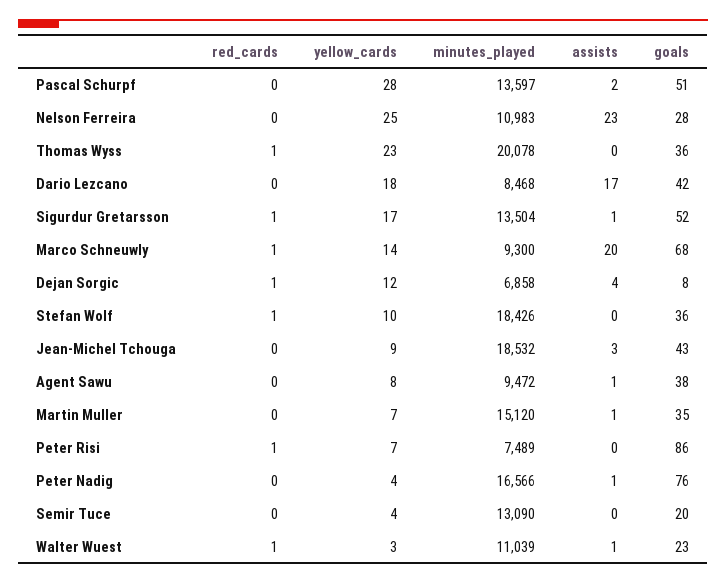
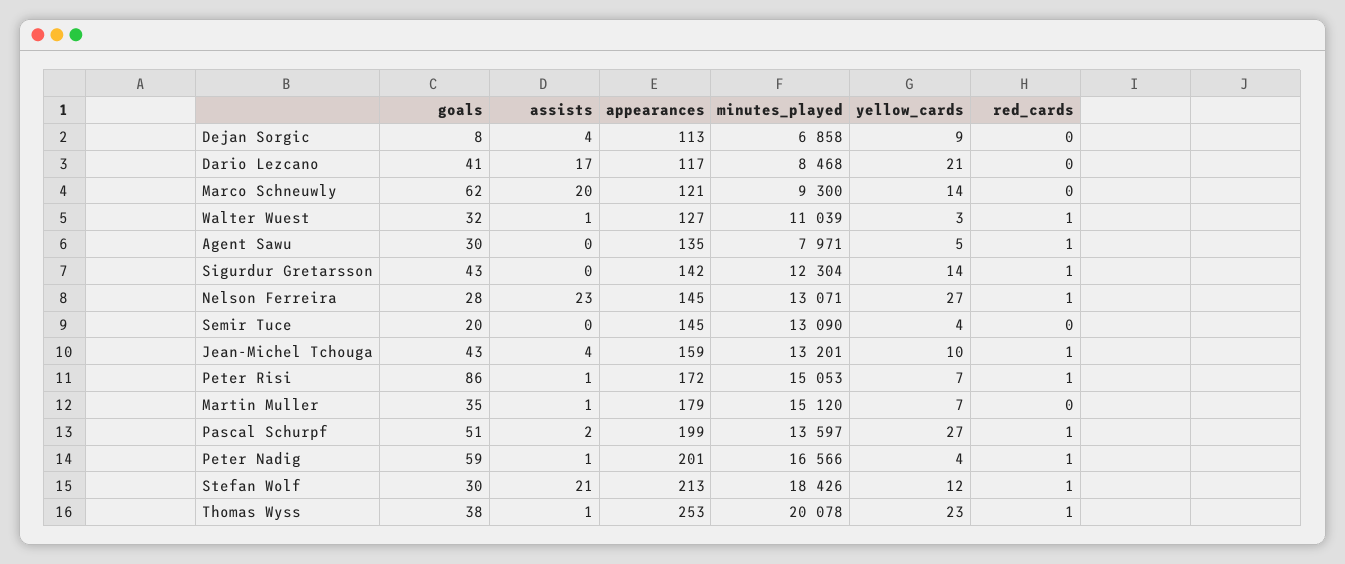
red_cards, Pascal Schurpf: 0 -> 1
yellow_cards, Pascal Schurpf: 28 -> 27
red_cards, Nelson Ferreira: 0 -> 1
yellow_cards, Nelson Ferreira: 25 -> 27
minutes_played, Nelson Ferreira: 10983 -> 13071
assists, Thomas Wyss: 0 -> 1
goals, Thomas Wyss: 36 -> 38
yellow_cards, Dario Lezcano: 18 -> 21
goals, Dario Lezcano: 42 -> 41
yellow_cards, Sigurdur Gretarsson: 17 -> 14
minutes_played, Sigurdur Gretarsson: 13504 -> 12304
assists, Sigurdur Gretarsson: 1 -> 0
goals, Sigurdur Gretarsson: 52 -> 43
red_cards, Marco Schneuwly: 1 -> 0
goals, Marco Schneuwly: 68 -> 62
red_cards, Dejan Sorgic: 1 -> 0
yellow_cards, Dejan Sorgic: 12 -> 9
yellow_cards, Stefan Wolf: 10 -> 12
assists, Stefan Wolf: 0 -> 21
goals, Stefan Wolf: 36 -> 30
red_cards, Jean-Michel Tchouga: 0 -> 1
yellow_cards, Jean-Michel Tchouga: 9 -> 10
minutes_played, Jean-Michel Tchouga: 18532 -> 13201
assists, Jean-Michel Tchouga: 3 -> 4
red_cards, Agent Sawu: 0 -> 1
yellow_cards, Agent Sawu: 8 -> 5
minutes_played, Agent Sawu: 9472 -> 7971
assists, Agent Sawu: 1 -> 0
goals, Agent Sawu: 38 -> 30
minutes_played, Peter Risi: 7489 -> 15053
assists, Peter Risi: 0 -> 1
red_cards, Peter Nadig: 0 -> 1
goals, Peter Nadig: 76 -> 59
goals, Walter Wuest: 23 -> 32
appearances, Dejan Sorgic: none -> 113
appearances, Dario Lezcano: none -> 117
appearances, Marco Schneuwly: none -> 121
appearances, Walter Wuest: none -> 127
appearances, Agent Sawu: none -> 135
appearances, Sigurdur Gretarsson: none -> 142
appearances, Nelson Ferreira: none -> 145
appearances, Semir Tuce: none -> 145
appearances, Jean-Michel Tchouga: none -> 159
appearances, Peter Risi: none -> 172
appearances, Martin Muller: none -> 179
appearances, Pascal Schurpf: none -> 199
appearances, Peter Nadig: none -> 201
appearances, Stefan Wolf: none -> 213
appearances, Thomas Wyss: none -> 253

